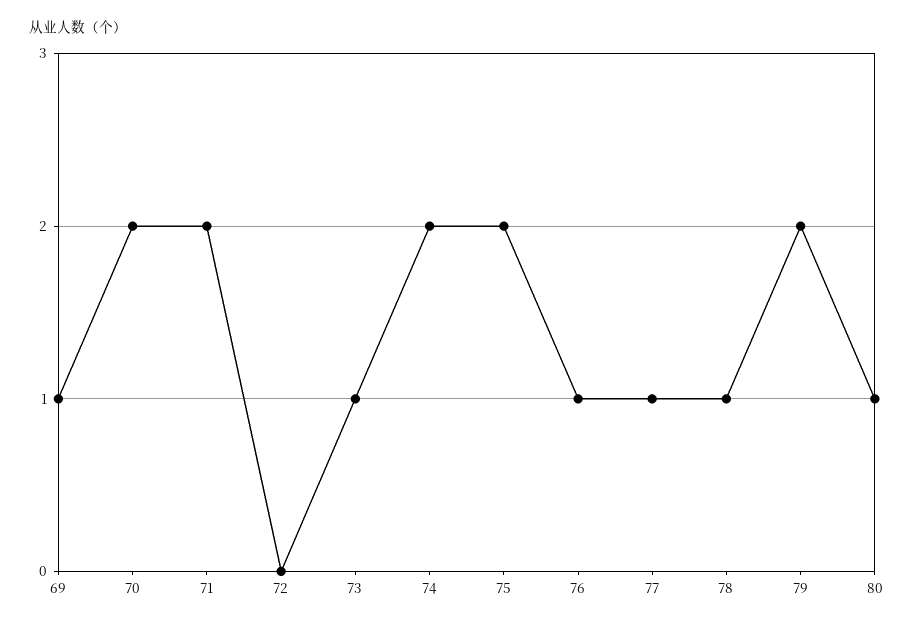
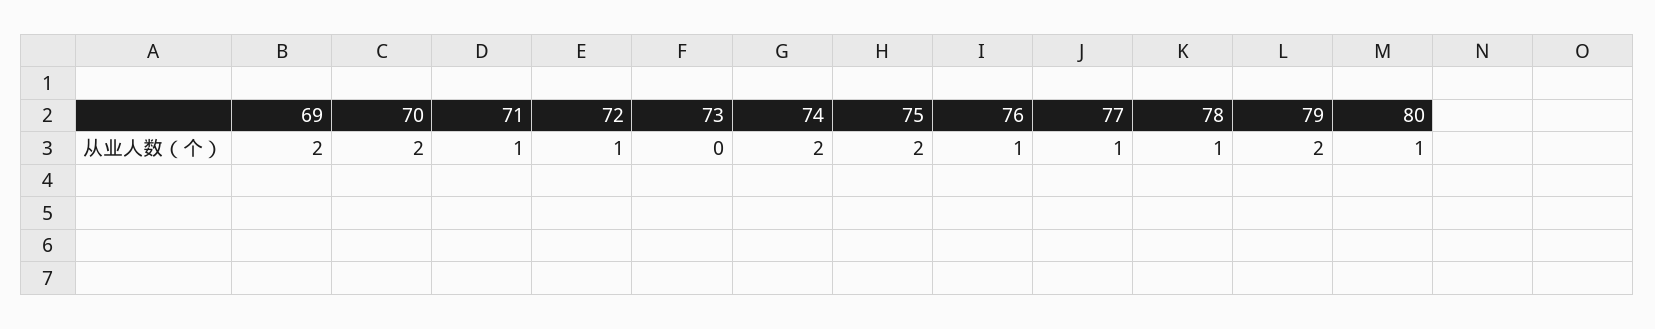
69: 1 -> 2
71: 2 -> 1
72: 0 -> 1
73: 1 -> 0

